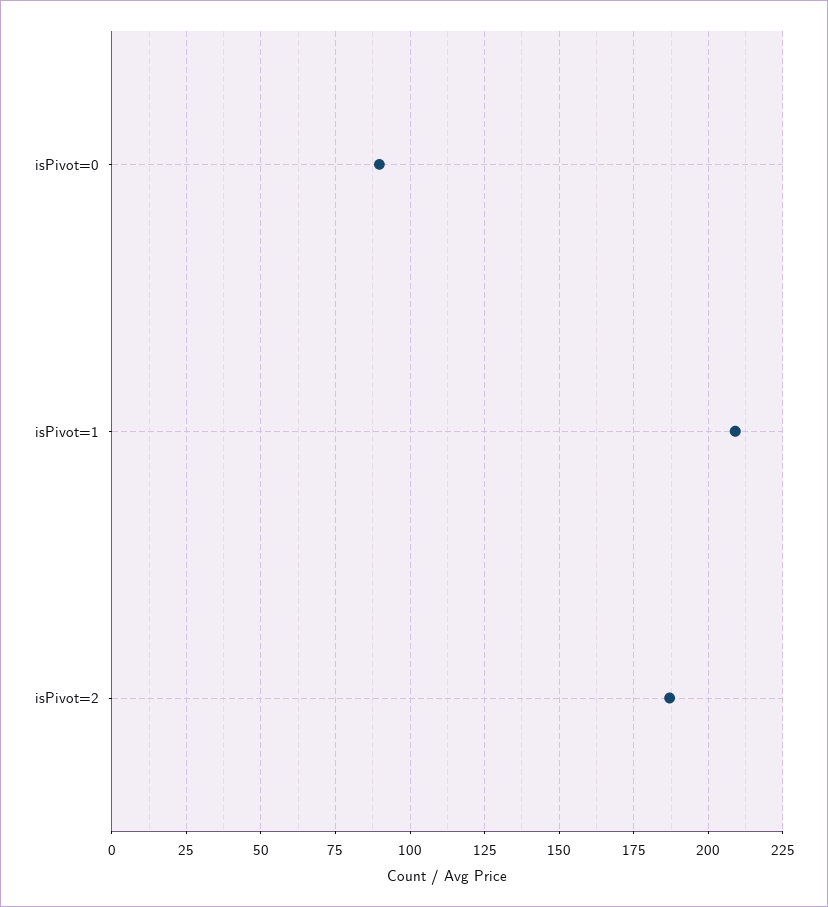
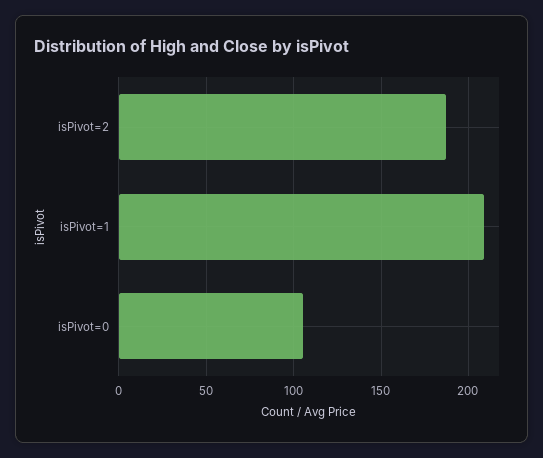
isPivot=0: 90 -> 105

